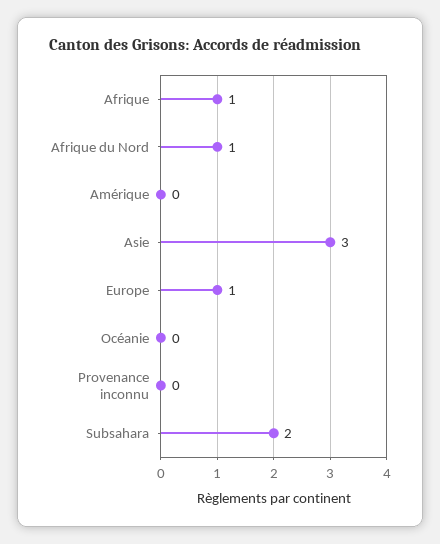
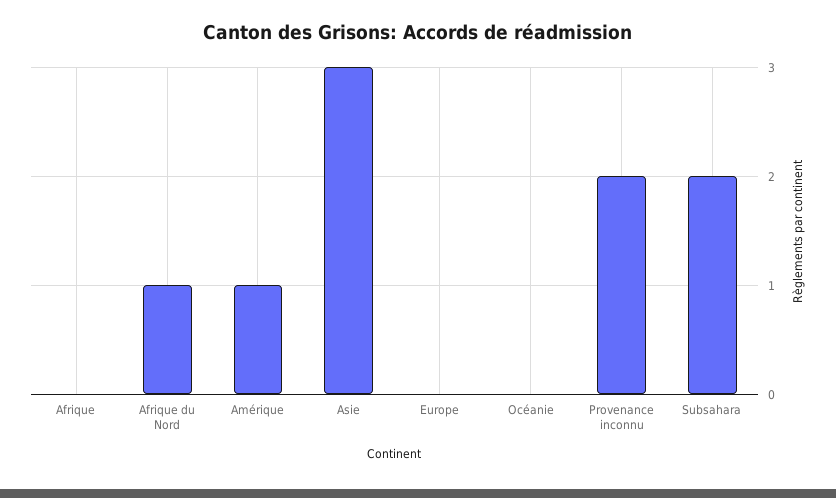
Afrique: 1 -> 0
Amérique: 0 -> 1
Europe: 1 -> 0
Provenance inconnu: 0 -> 2

